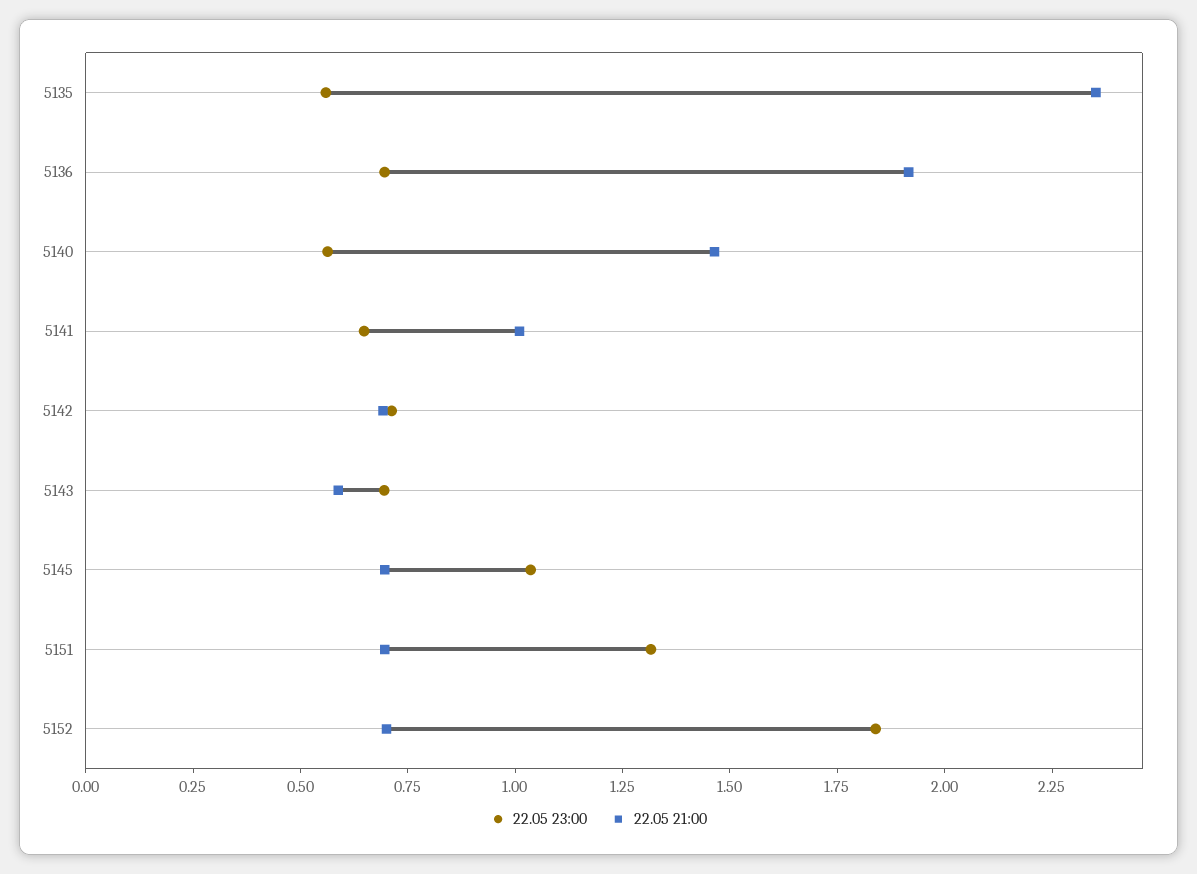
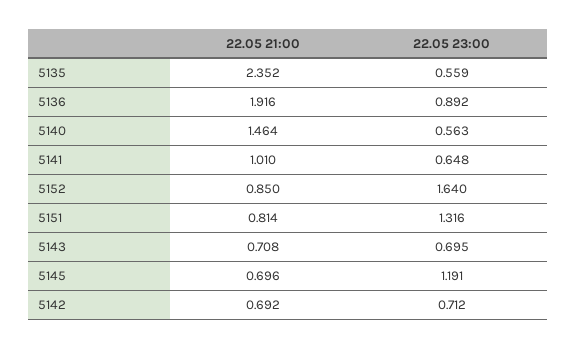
22.05 23:00, 5136: 0.7 -> 0.892
22.05 21:00, 5143: 0.6 -> 0.708
22.05 23:00, 5145: 1.05 -> 1.191
22.05 21:00, 5151: 0.7 -> 0.814
22.05 23:00, 5152: 1.85 -> 1.64
22.05 21:00, 5152: 0.7 -> 0.85

